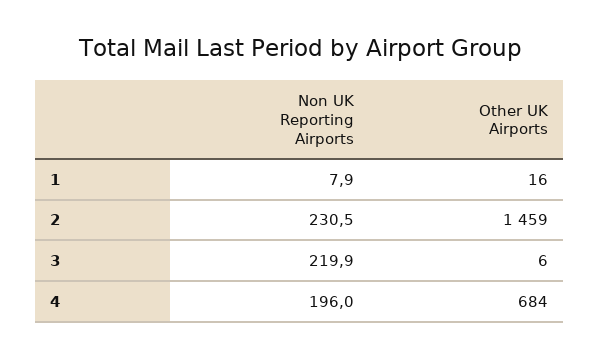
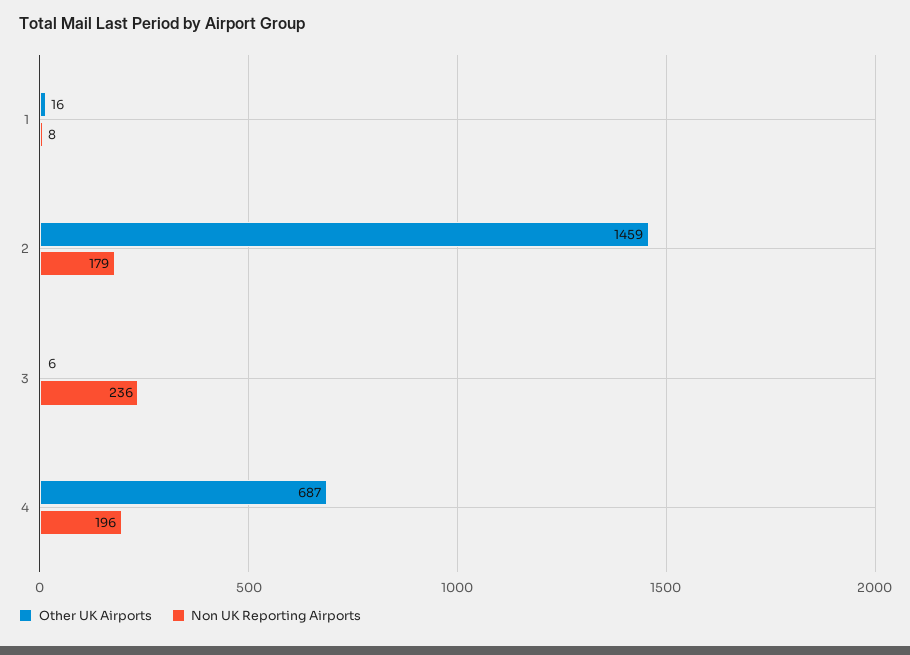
Non UK Reporting Airports, 2: 230.5 -> 179
Non UK Reporting Airports, 3: 219.9 -> 236
Other UK Airports, 4: 684 -> 687

